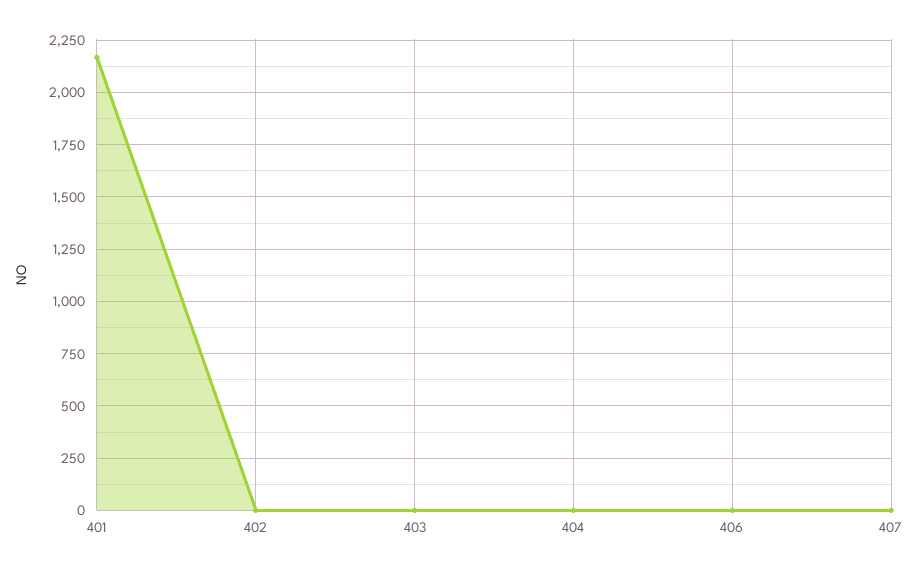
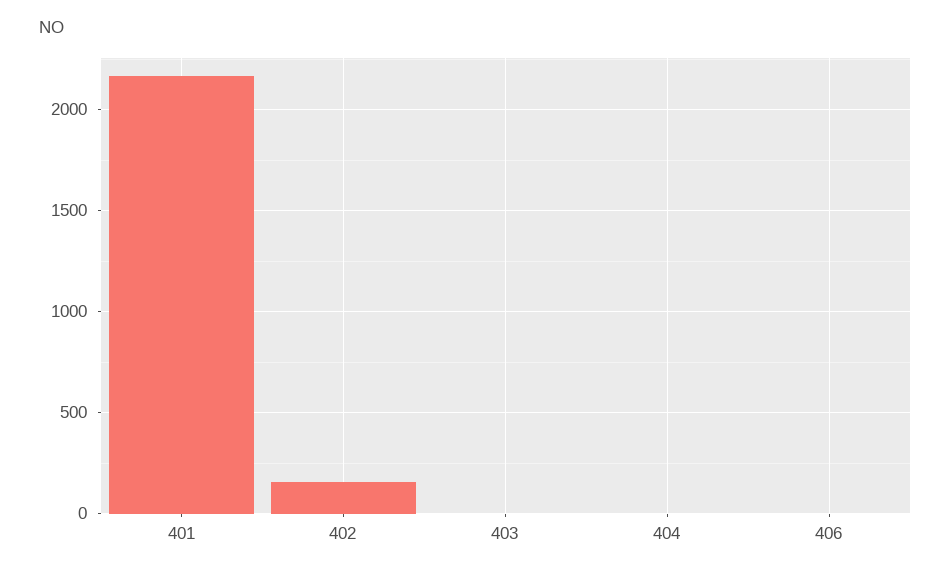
402: 0 -> 150
407: 0 -> none

